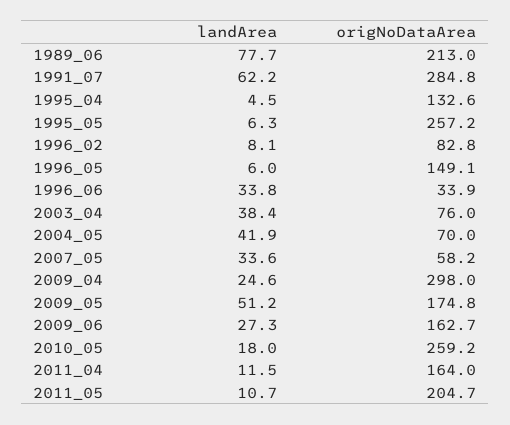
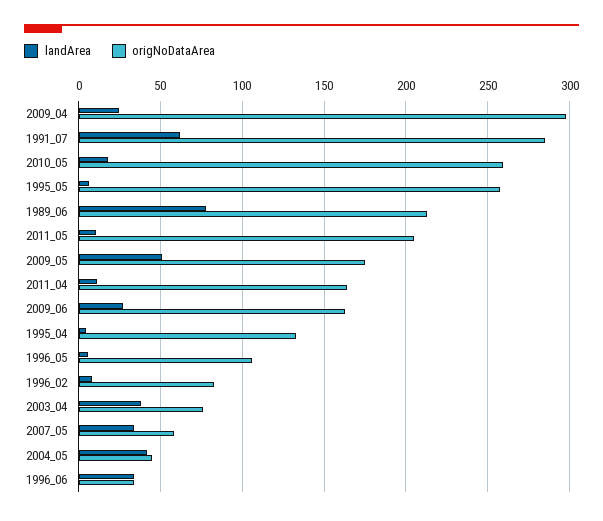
origNoDataArea, 1996_05: 149.1 -> 105
origNoDataArea, 2004_05: 70 -> 45

